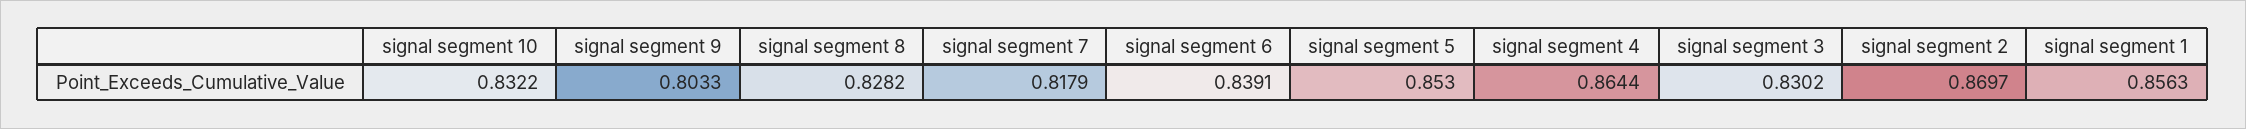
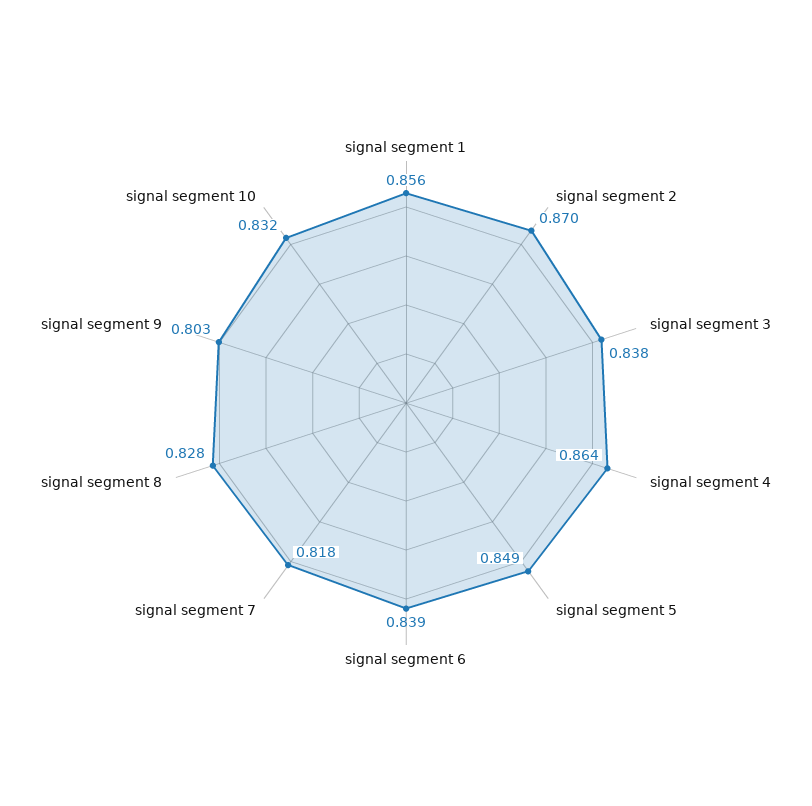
signal segment 5: 0.853 -> 0.849
signal segment 3: 0.8302 -> 0.838

